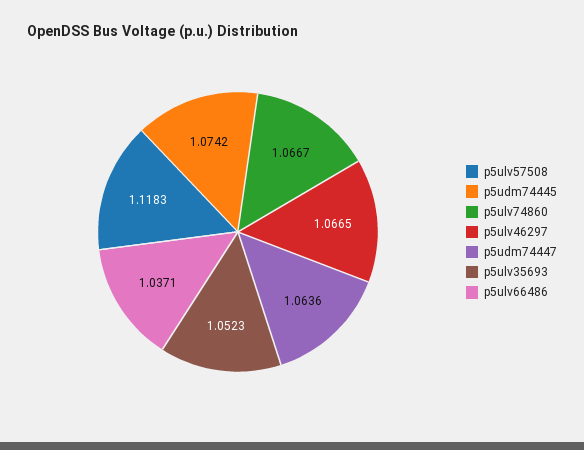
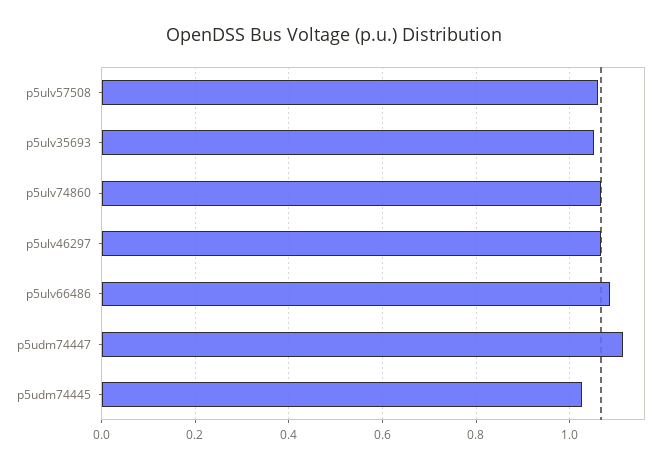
p5ulv57508: 1.1183 -> 1.06
p5udm74445: 1.0742 -> 1.02
p5udm74447: 1.0636 -> 1.12
p5ulv66486: 1.0371 -> 1.08

